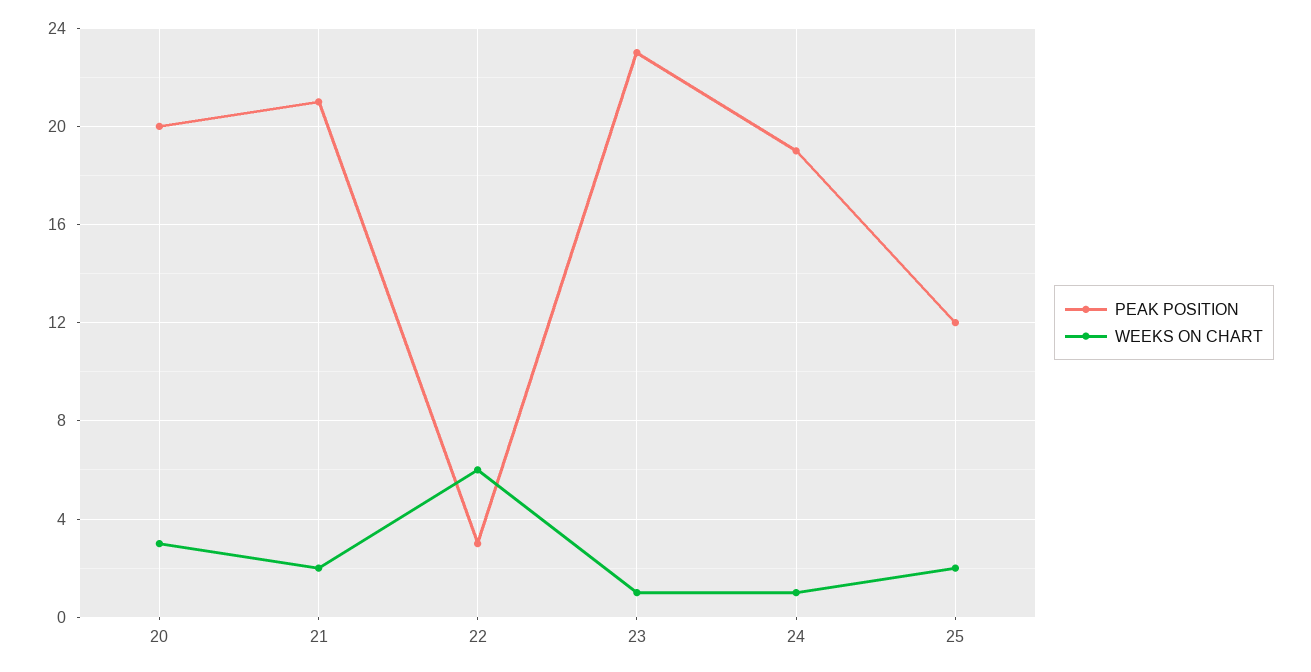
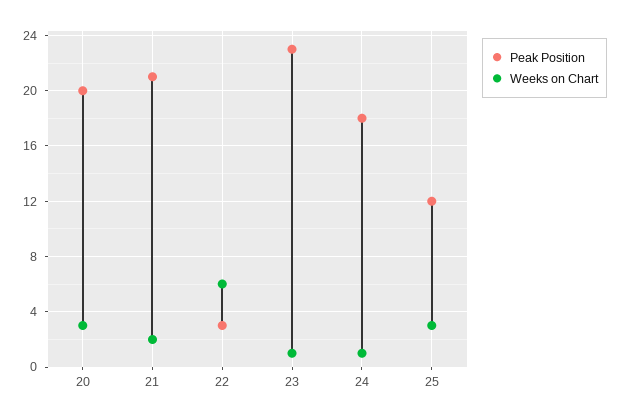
PEAK POSITION, 24: 19 -> 18
WEEKS ON CHART, 25: 2 -> 3

